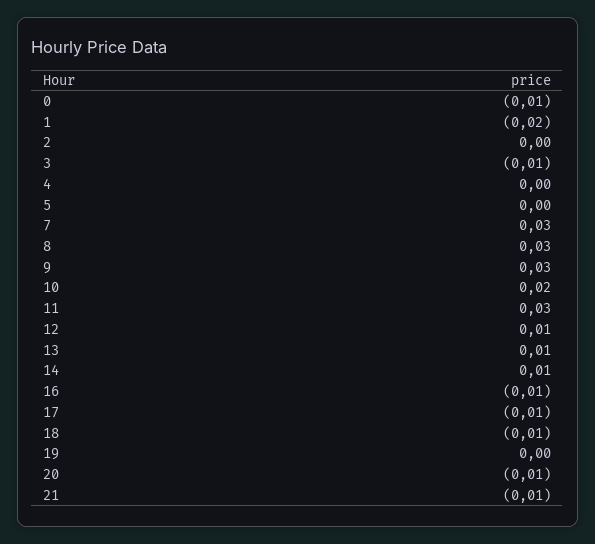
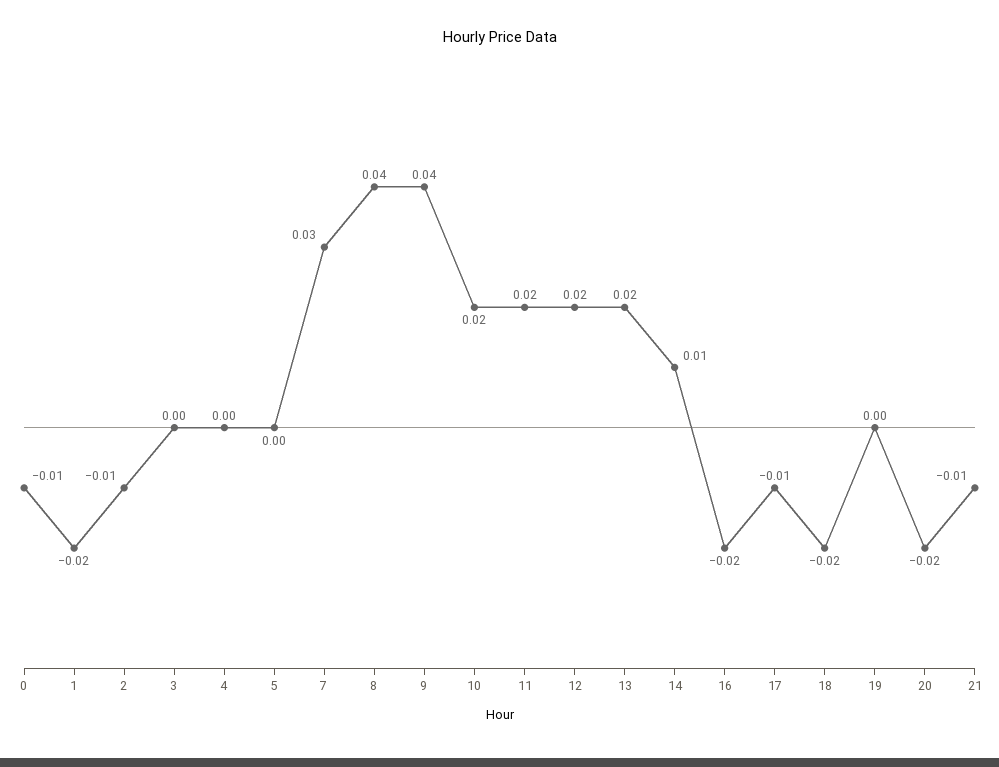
2: 0 -> -0.01
3: -0.01 -> 0
8: 0.03 -> 0.04
9: 0.03 -> 0.04
11: 0.03 -> 0.02
12: 0.01 -> 0.02
13: 0.01 -> 0.02
16: -0.01 -> -0.02
18: -0.01 -> -0.02
20: -0.01 -> -0.02

